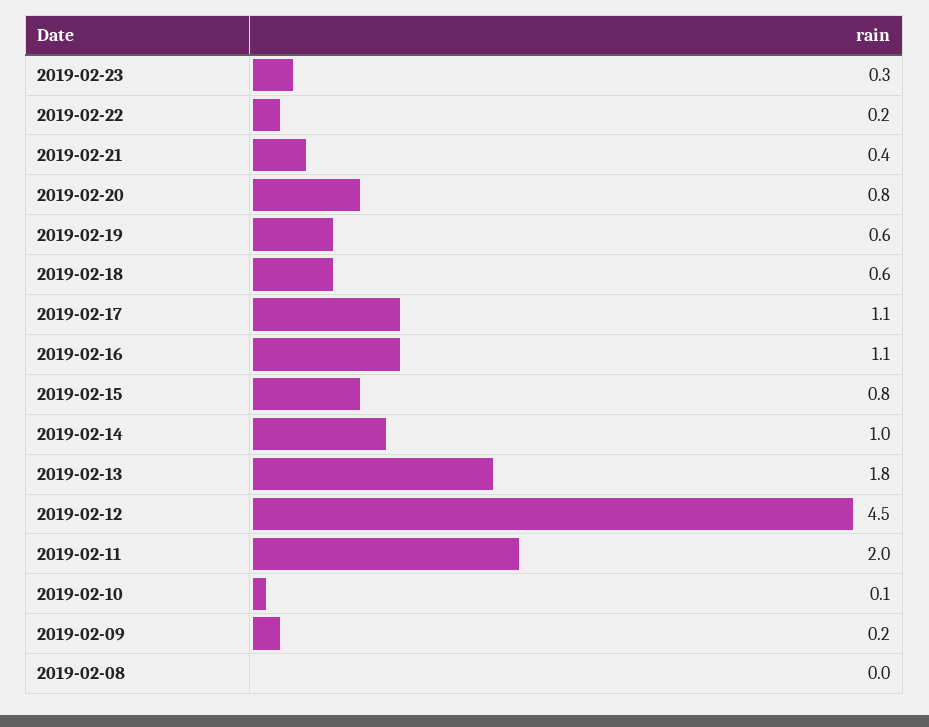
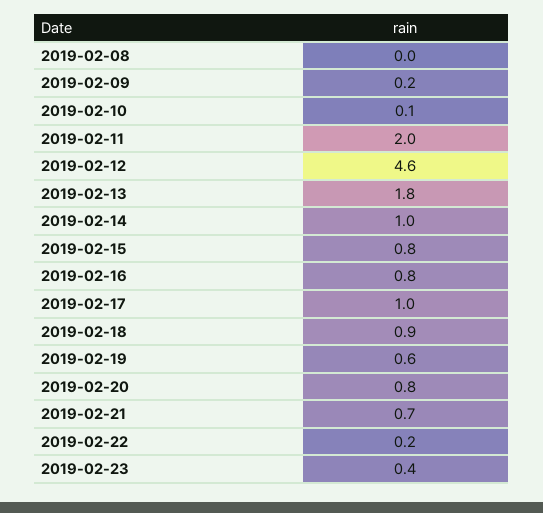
2019-02-23: 0.3 -> 0.4
2019-02-21: 0.4 -> 0.7
2019-02-18: 0.6 -> 0.9
2019-02-17: 1.1 -> 1
2019-02-16: 1.1 -> 0.8
2019-02-12: 4.5 -> 4.6

